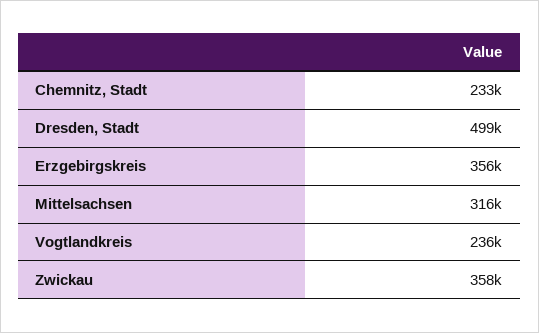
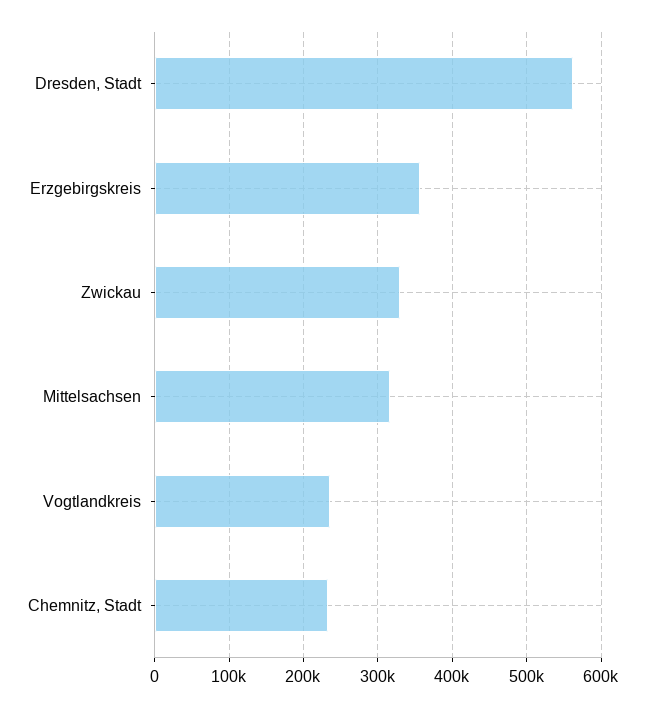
Dresden, Stadt: 499000 -> 560000
Zwickau: 358000 -> 330000

